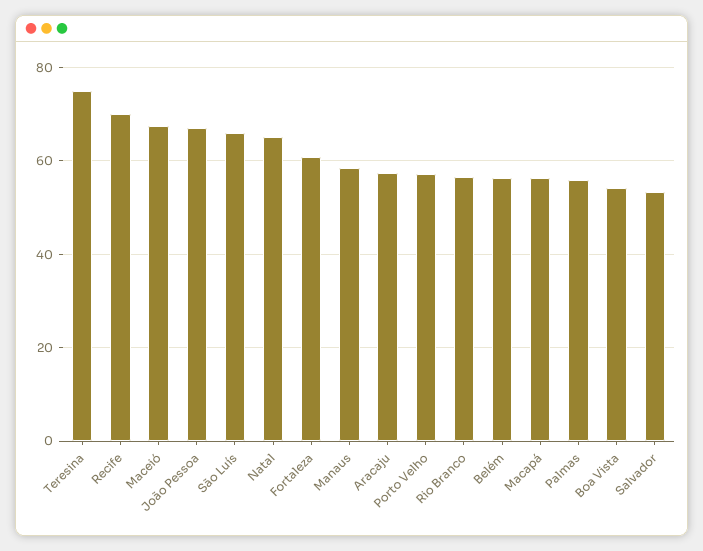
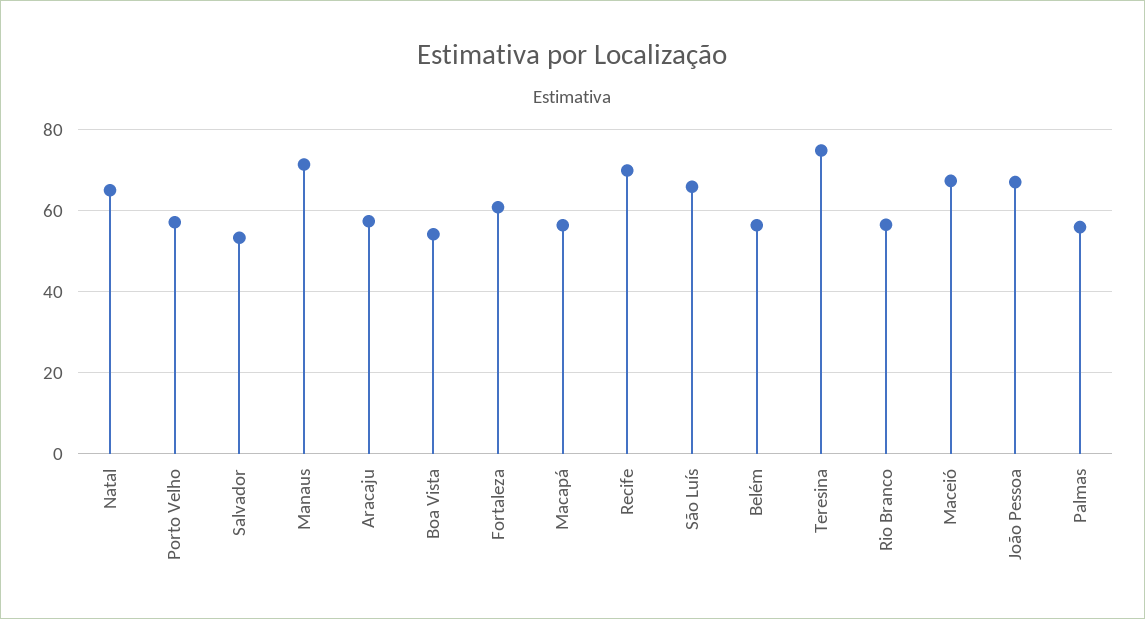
Manaus: 58 -> 72

